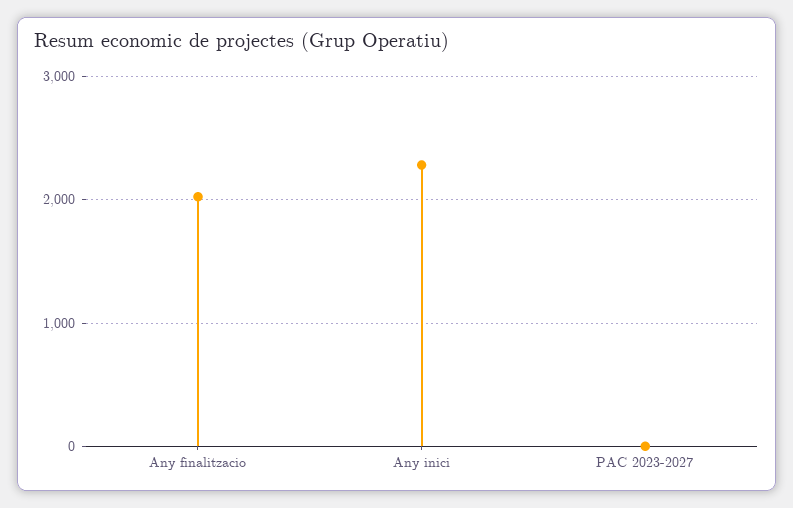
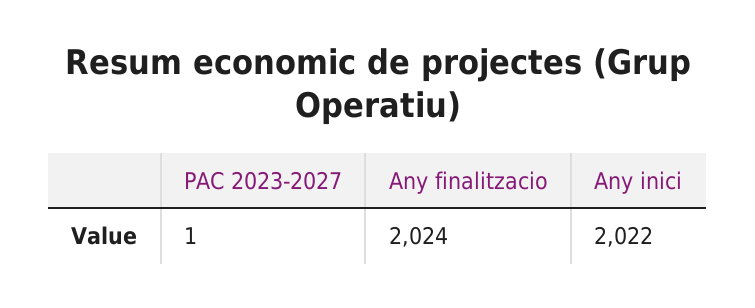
Any inici: 2300 -> 2022

